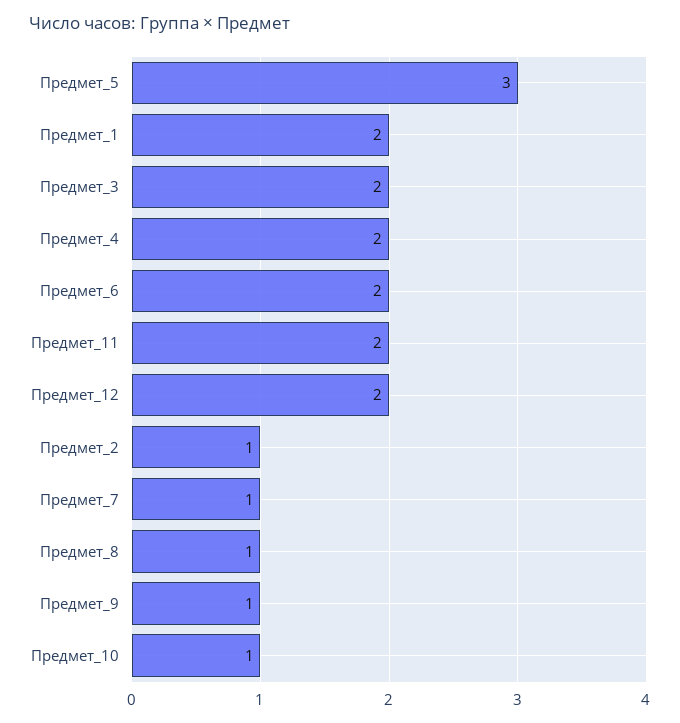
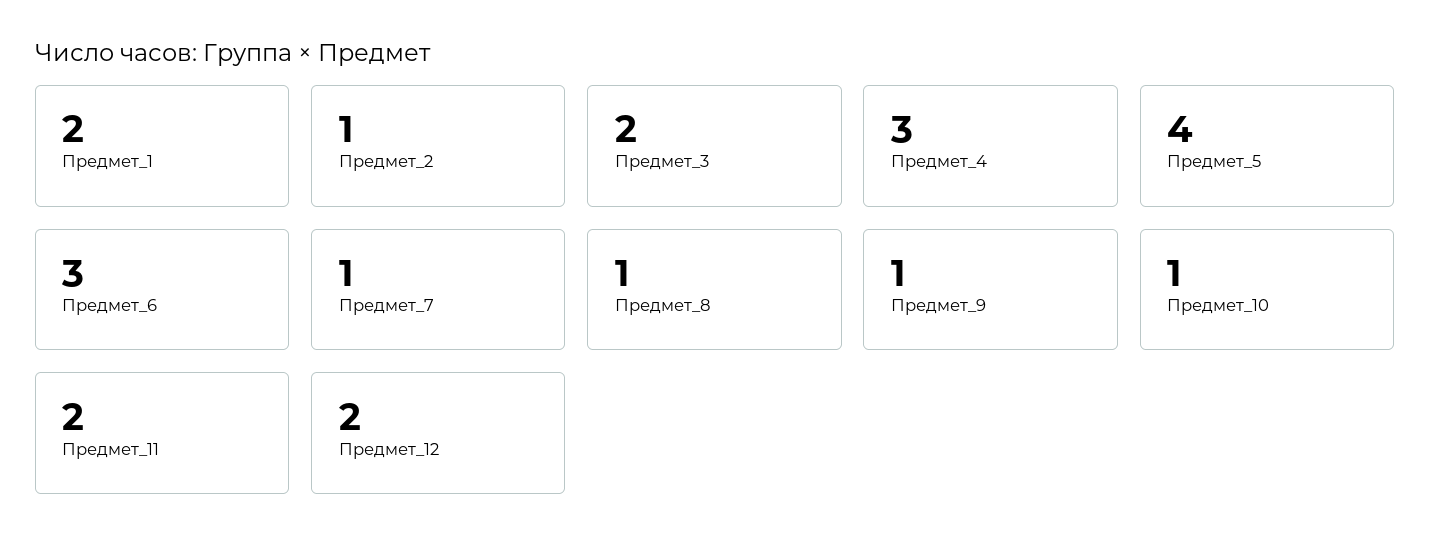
Предмет_5: 3 -> 4
Предмет_4: 2 -> 3
Предмет_6: 2 -> 3

